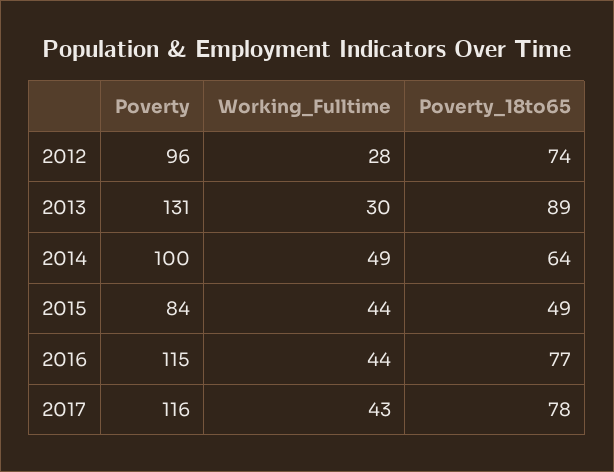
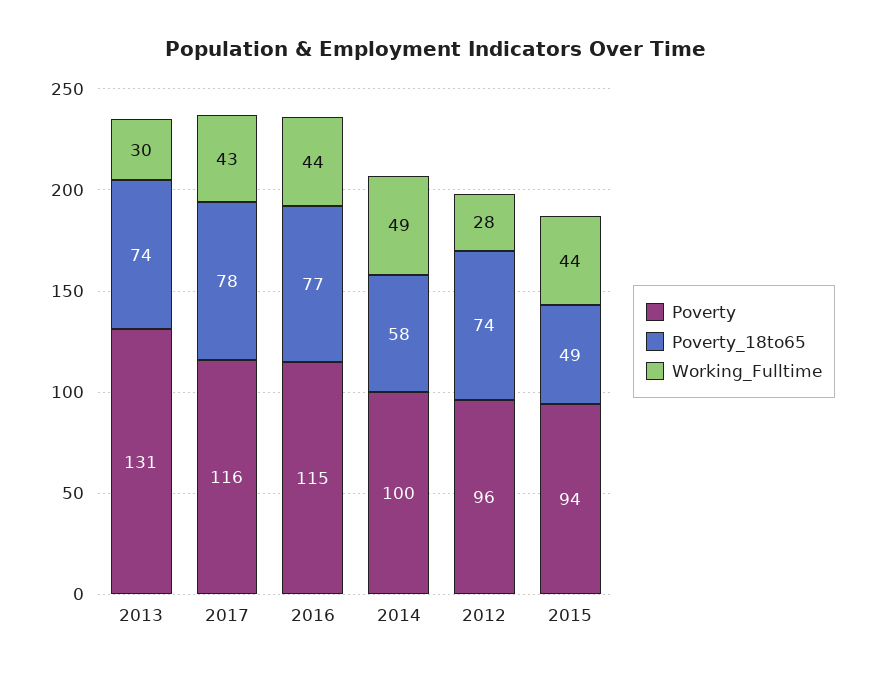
Poverty_18to65, 2013: 89 -> 74
Poverty_18to65, 2014: 64 -> 58
Poverty, 2015: 84 -> 94

